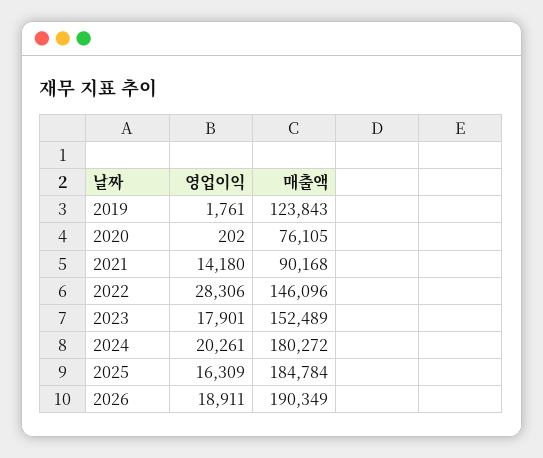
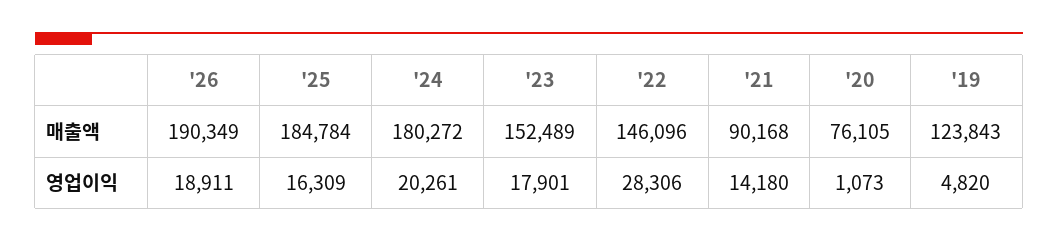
영업이익, 2019: 1761 -> 4820
영업이익, 2020: 202 -> 1073

